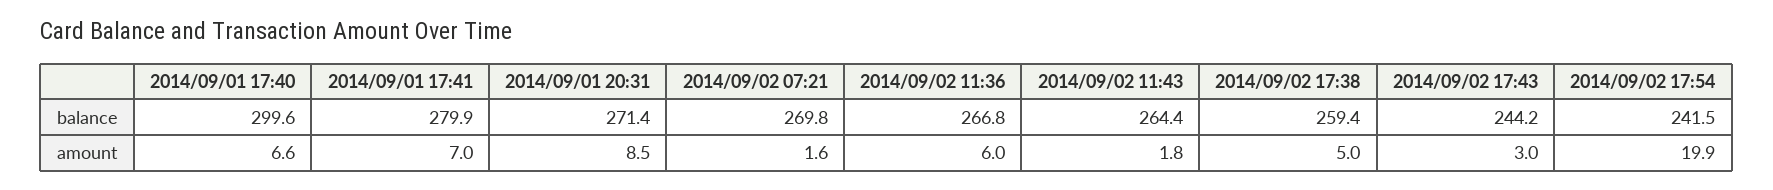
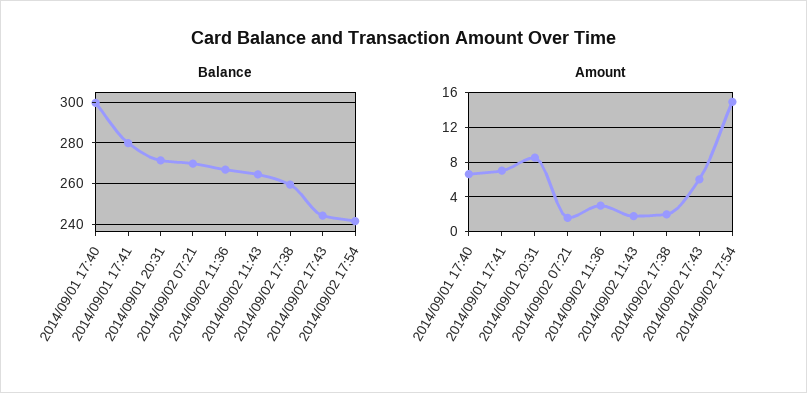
amount, 2014/09/02 11:36: 6 -> 3
amount, 2014/09/02 17:38: 5 -> 2
amount, 2014/09/02 17:43: 3 -> 6
amount, 2014/09/02 17:54: 19.9 -> 15

